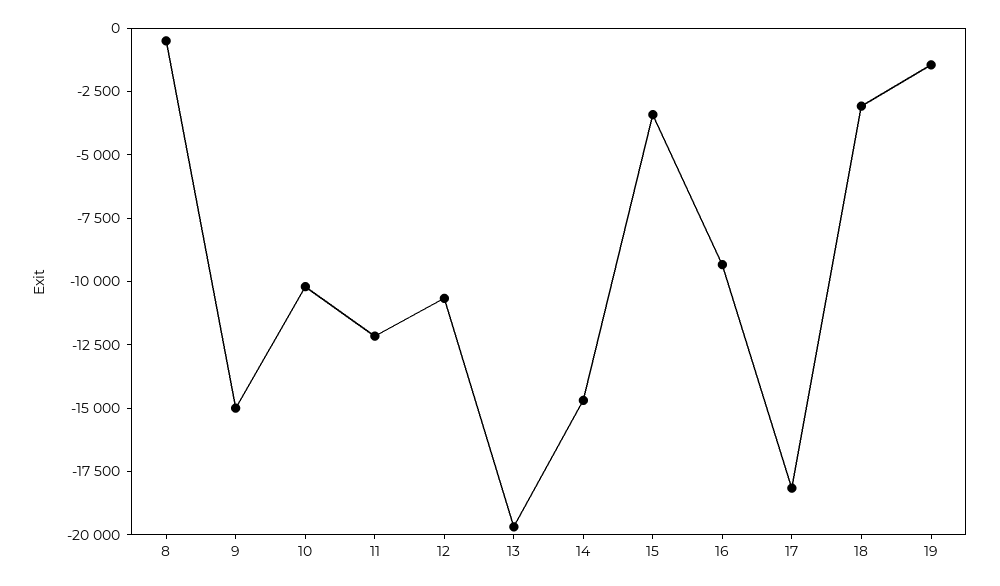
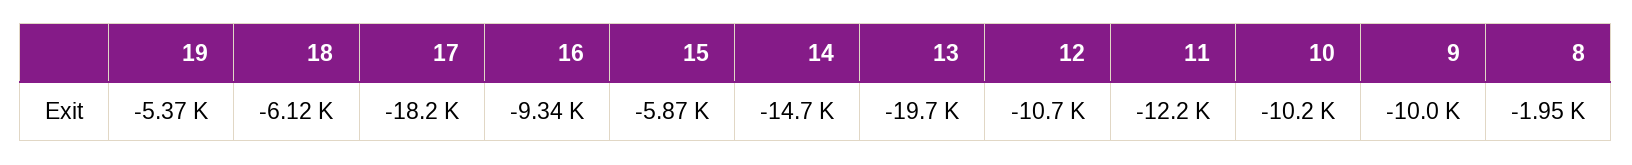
8: -500 -> -1950
9: -15000 -> -10000
15: -3500 -> -5870
18: -3000 -> -6120
19: -1500 -> -5370

